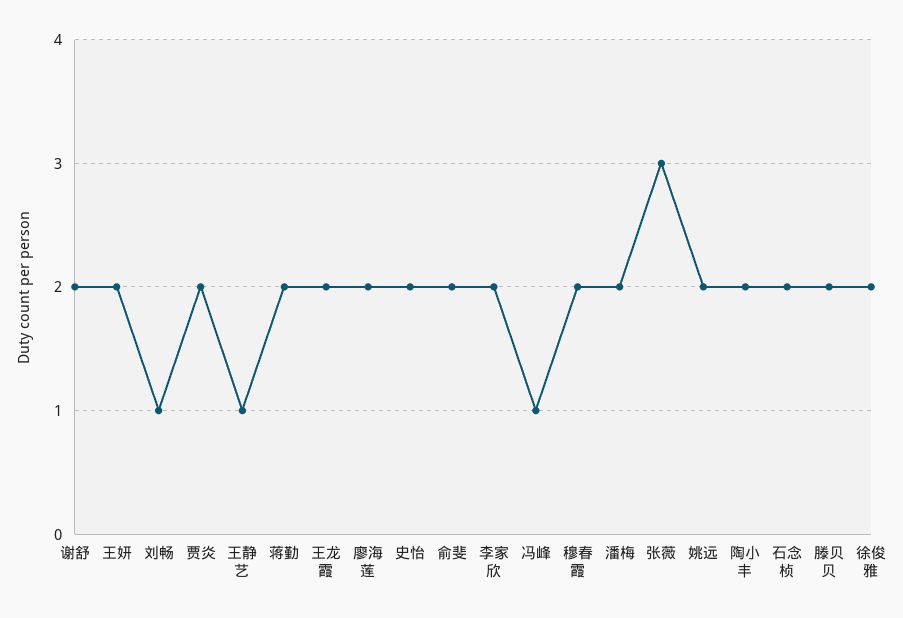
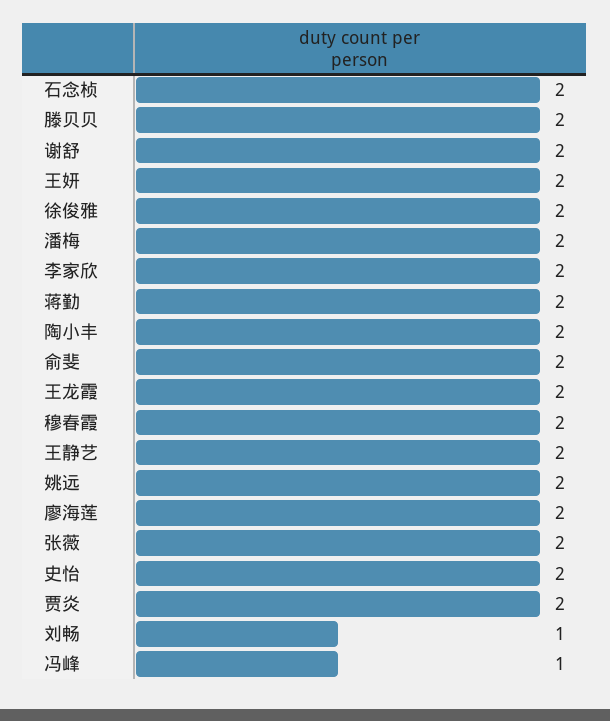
王静艺: 1 -> 2
张薇: 3 -> 2

